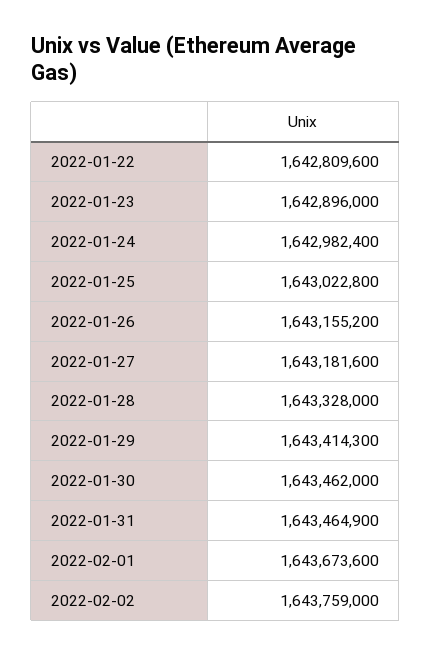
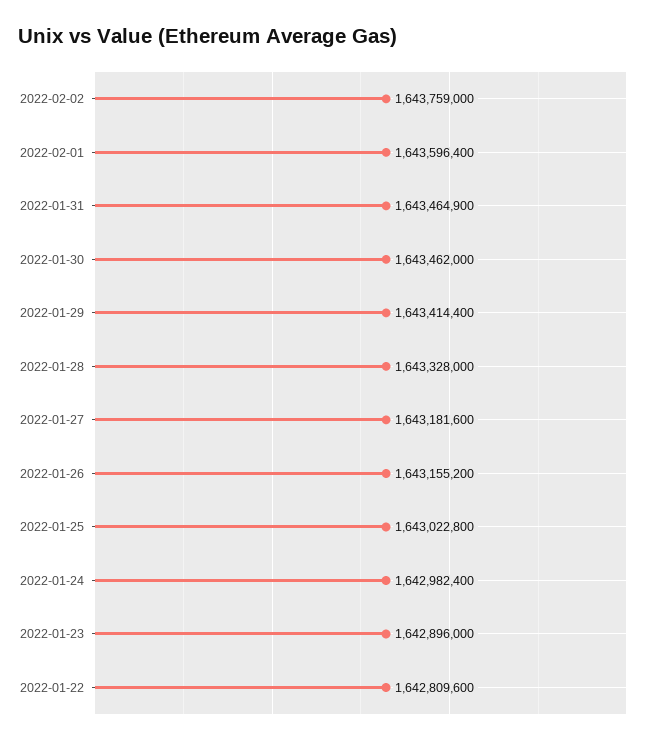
2022-01-29: 1643414300 -> 1643414400
2022-02-01: 1643673600 -> 1643596400

